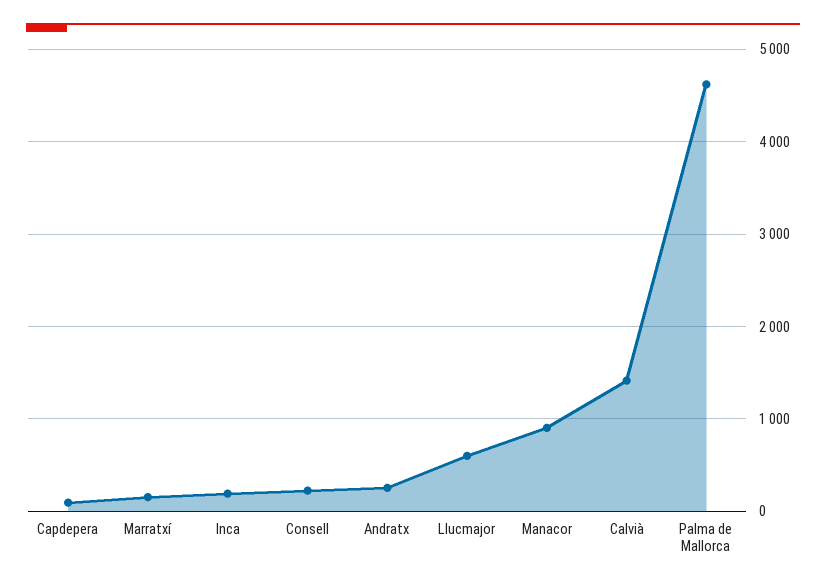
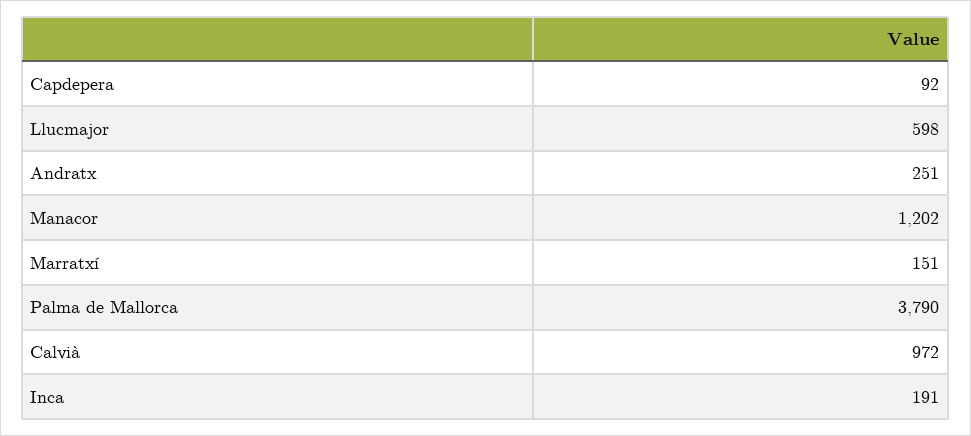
Consell: 200 -> none
Manacor: 900 -> 1202
Calvià: 1400 -> 972
Palma de Mallorca: 4600 -> 3790

